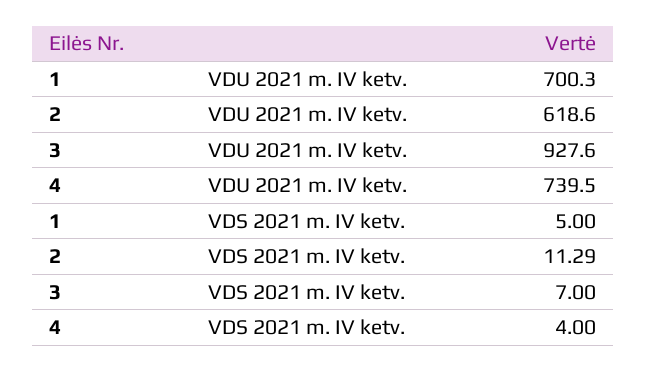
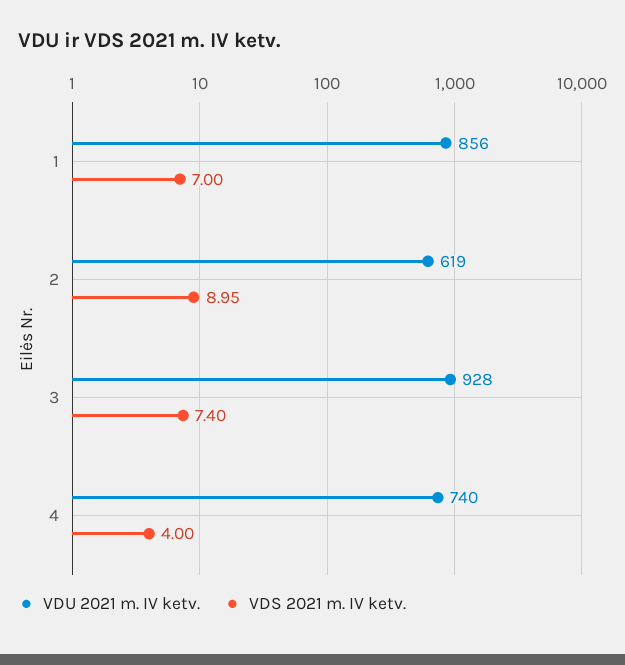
VDU 2021 m. IV ketv., 1: 700.3 -> 856
VDS 2021 m. IV ketv., 1: 5 -> 7
VDS 2021 m. IV ketv., 2: 11.29 -> 8.95
VDS 2021 m. IV ketv., 3: 7 -> 7.4

